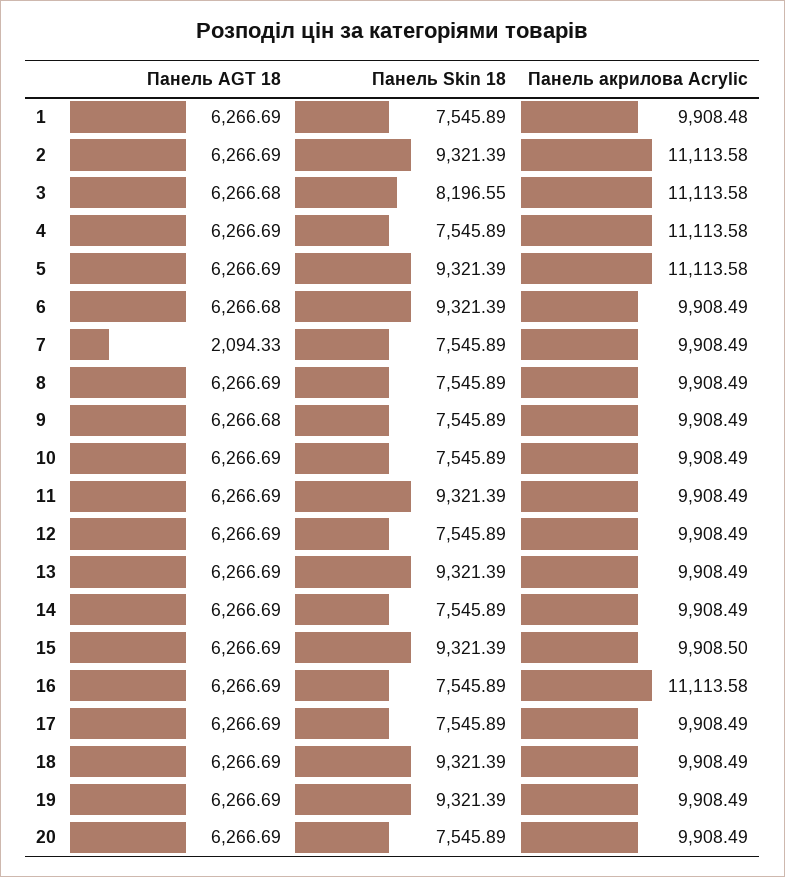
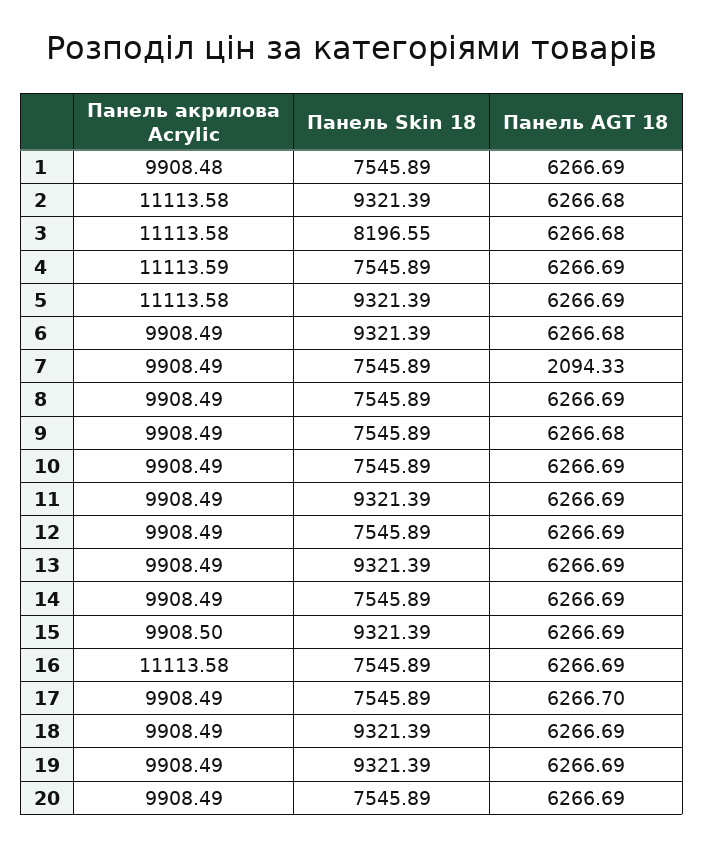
Панель AGT 18, 2: 6266.69 -> 6266.68
Панель акрилова Acrylic, 4: 11113.58 -> 11113.59
Панель AGT 18, 17: 6266.69 -> 6266.7

